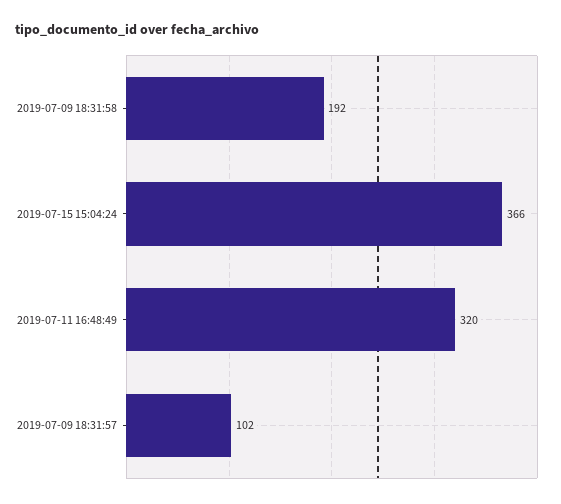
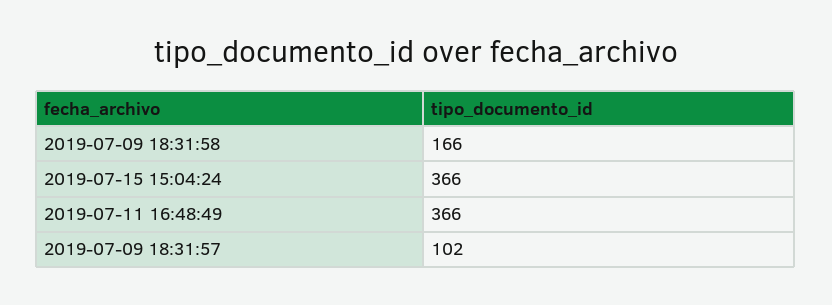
2019-07-09 18:31:58: 192 -> 166
2019-07-11 16:48:49: 320 -> 366

